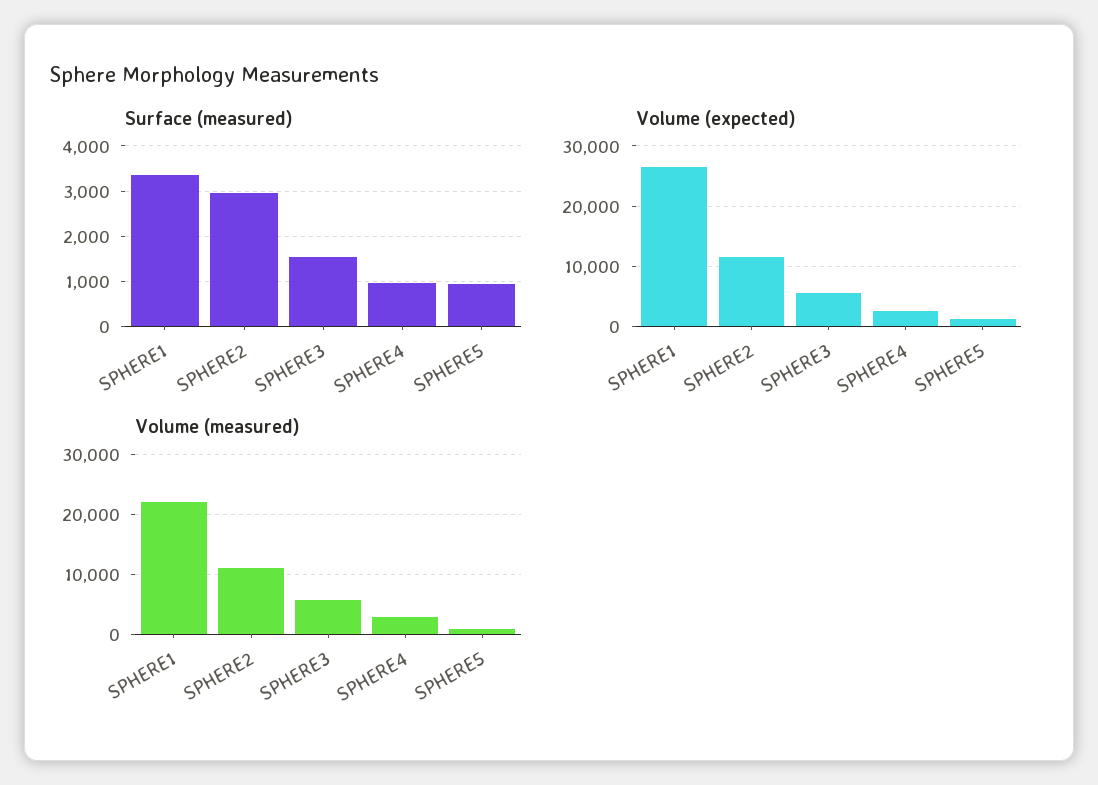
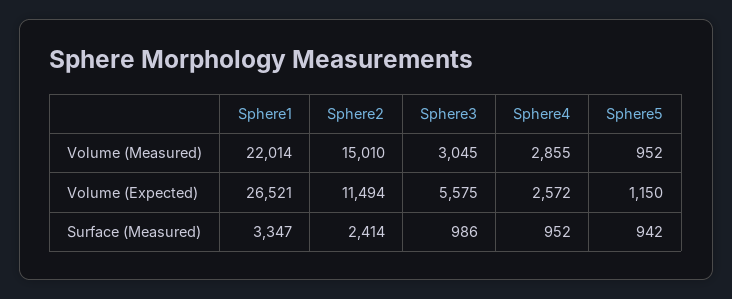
Surface (measured), SPHERE2: 3000 -> 2414
Surface (measured), SPHERE3: 1600 -> 986
Volume (measured), SPHERE2: 11000 -> 15010
Volume (measured), SPHERE3: 6000 -> 3045

